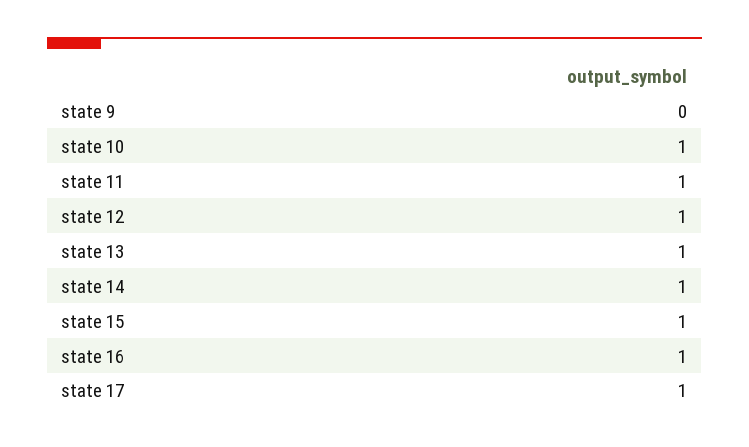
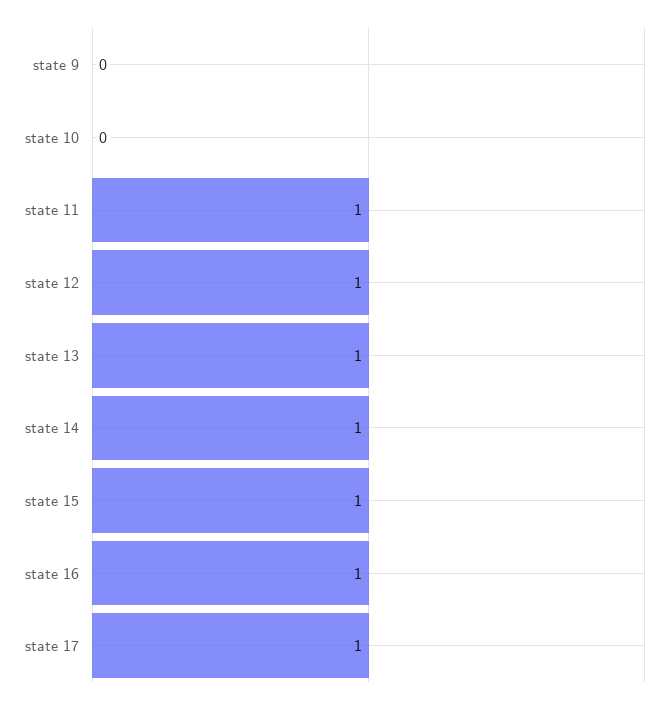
state 10: 1 -> 0

